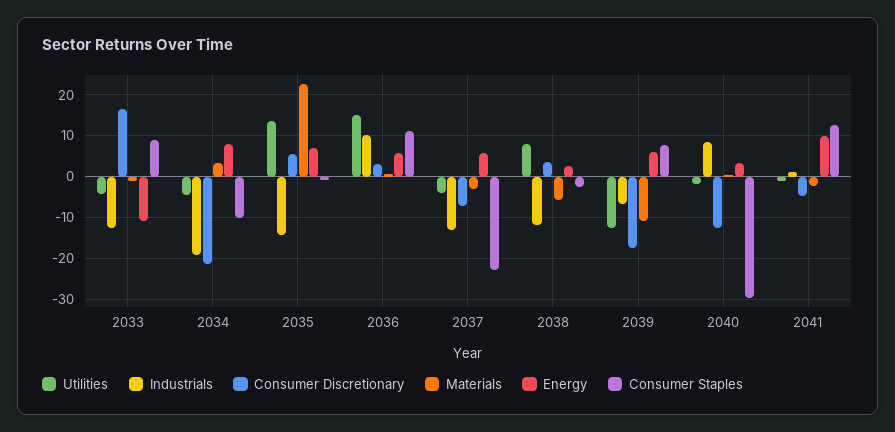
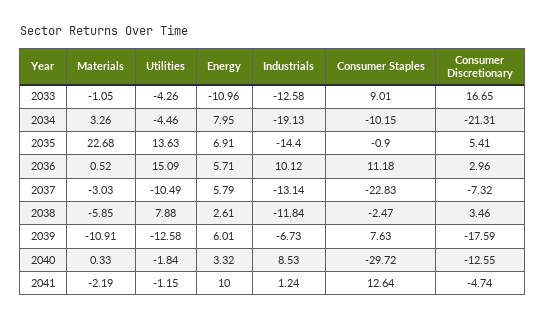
Utilities, 2037: -4 -> -10.49

